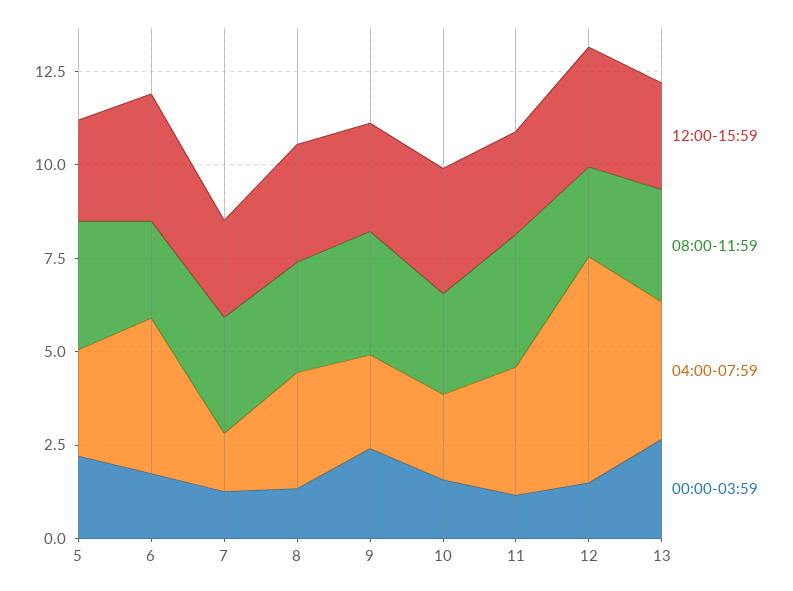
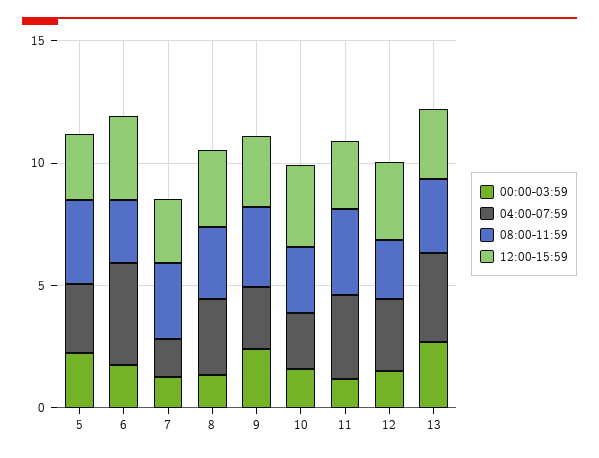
04:00-07:59, 12: 6 -> 3

